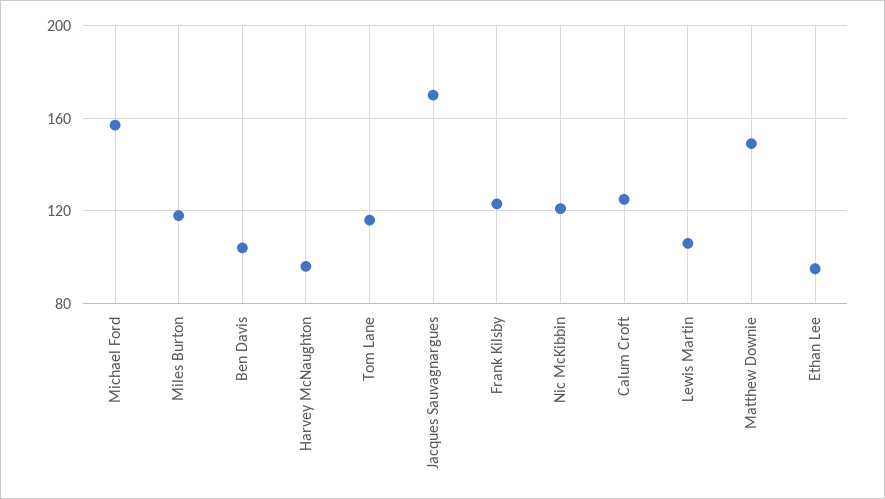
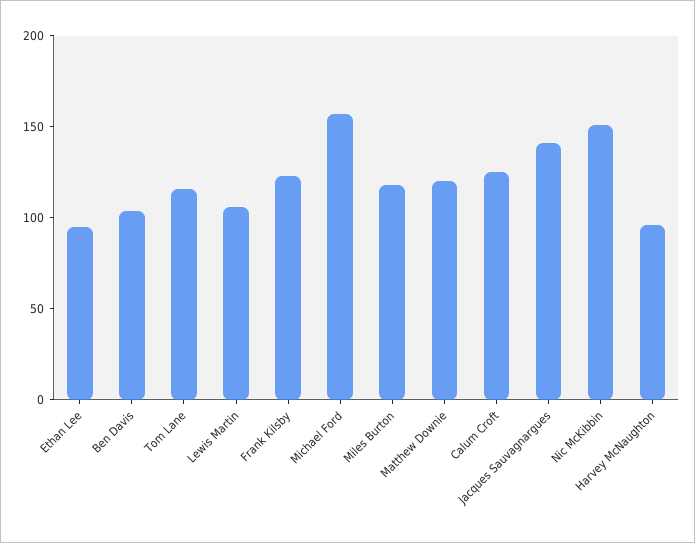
Jacques Sauvagnargues: 170 -> 140
Nic McKibbin: 120 -> 150
Matthew Downie: 150 -> 120

